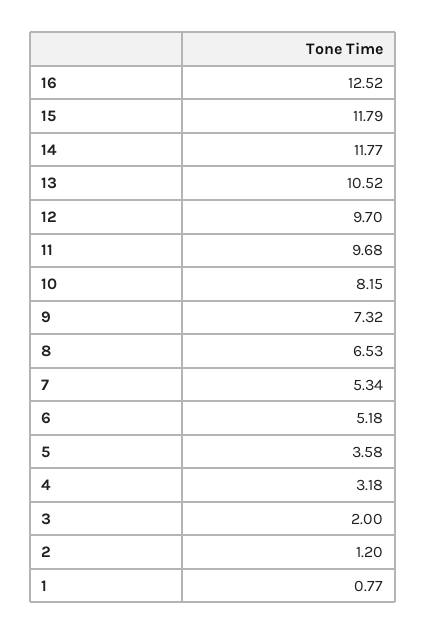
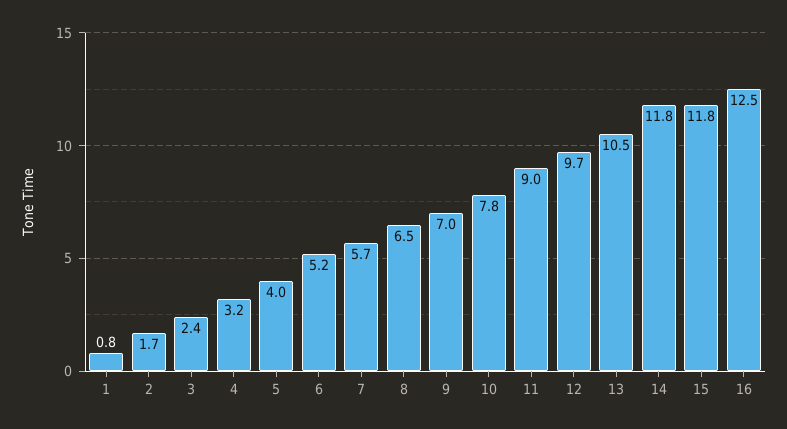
11: 9.68 -> 9
10: 8.15 -> 7.8
9: 7.32 -> 7
7: 5.34 -> 5.7
5: 3.58 -> 4
3: 2 -> 2.4
2: 1.2 -> 1.7

